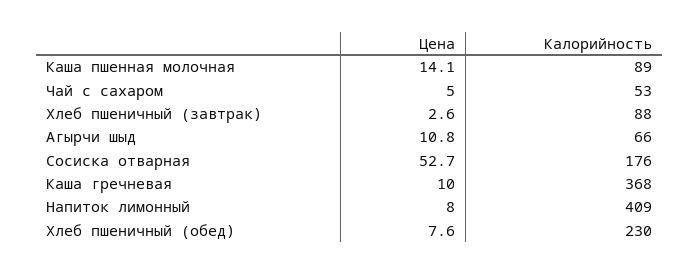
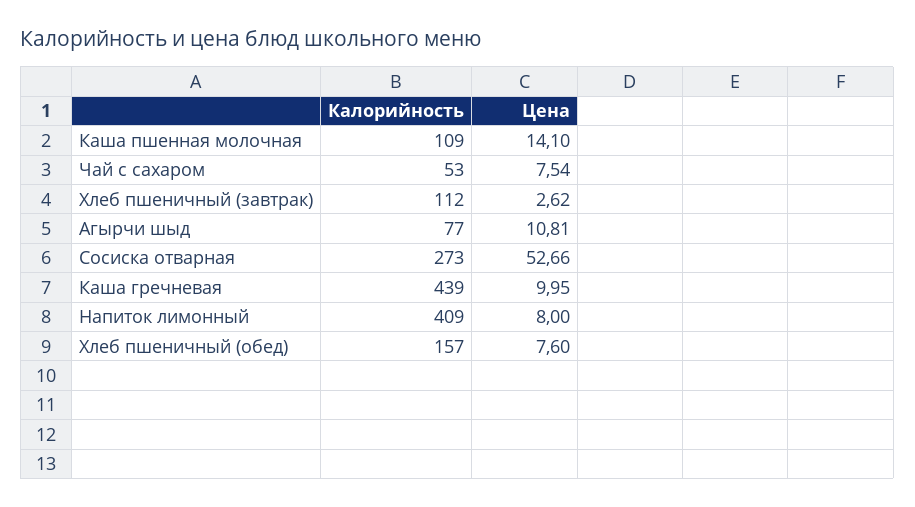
Калорийность, Каша пшенная молочная: 89 -> 109
Цена, Чай с сахаром: 5 -> 7.54
Калорийность, Хлеб пшеничный (завтрак): 88 -> 112
Калорийность, Агырчи шыд: 66 -> 77
Калорийность, Сосиска отварная: 176 -> 273
Калорийность, Каша гречневая: 368 -> 439
Калорийность, Хлеб пшеничный (обед): 230 -> 157

